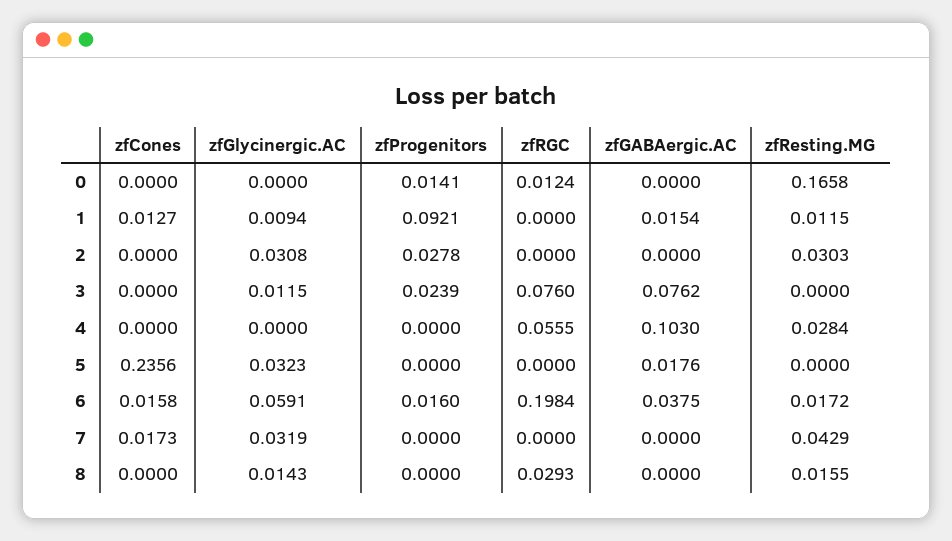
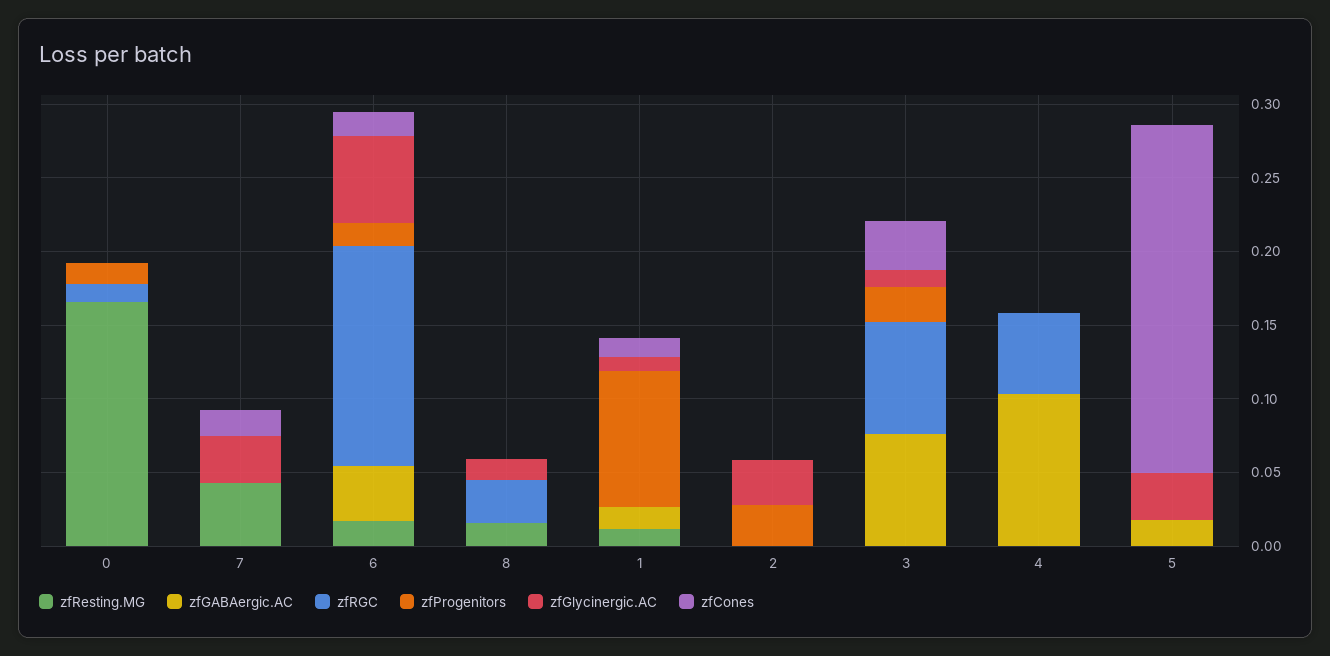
zfResting.MG, 2: 0.0303 -> 0
zfCones, 3: 0 -> 0.03
zfResting.MG, 4: 0.0284 -> 0
zfRGC, 6: 0.1984 -> 0.15

